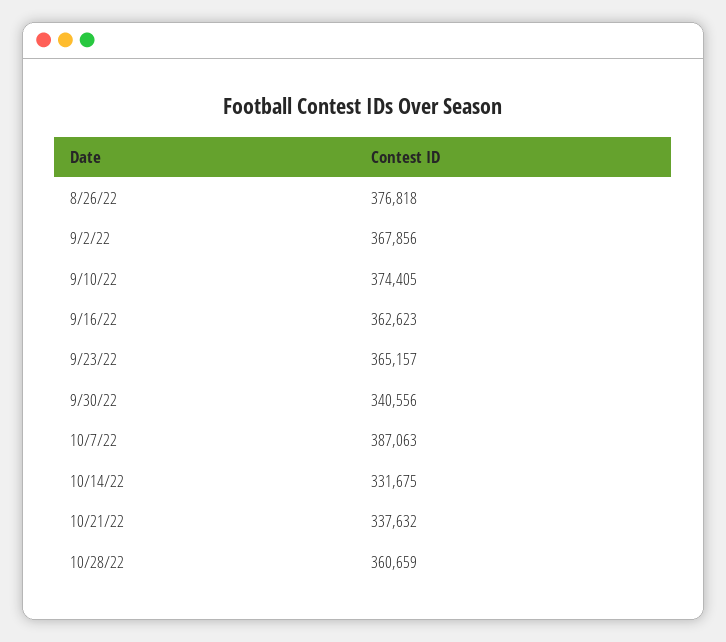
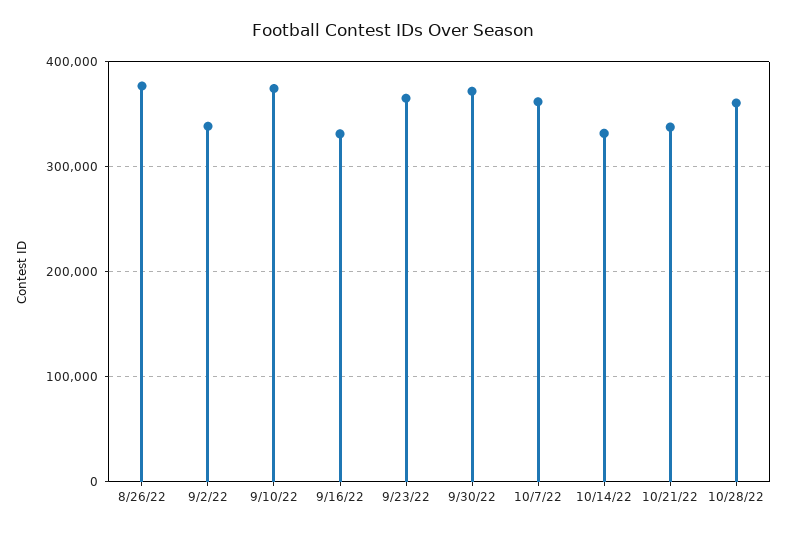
9/2/22: 367856 -> 340000
9/16/22: 362623 -> 330000
9/30/22: 340556 -> 370000
10/7/22: 387063 -> 360000

